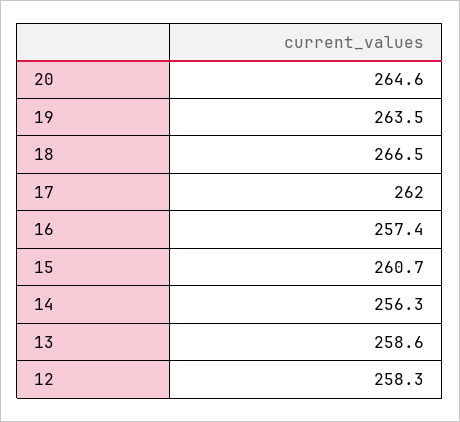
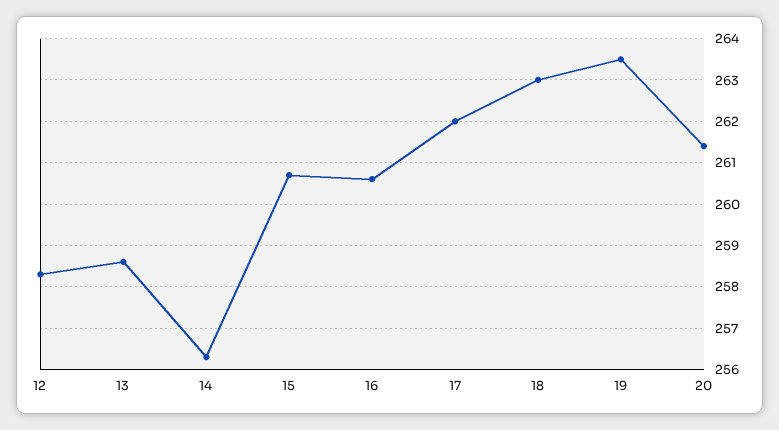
20: 264.6 -> 261.5
18: 266.5 -> 263
16: 257.4 -> 260.5

